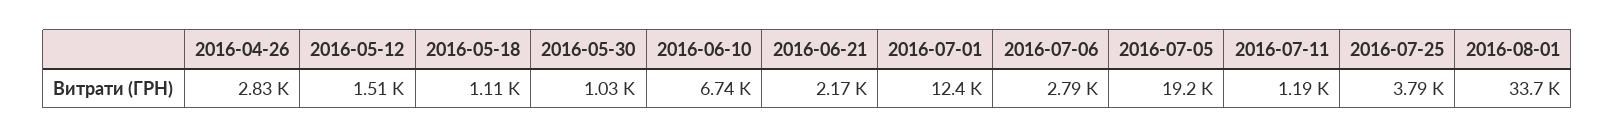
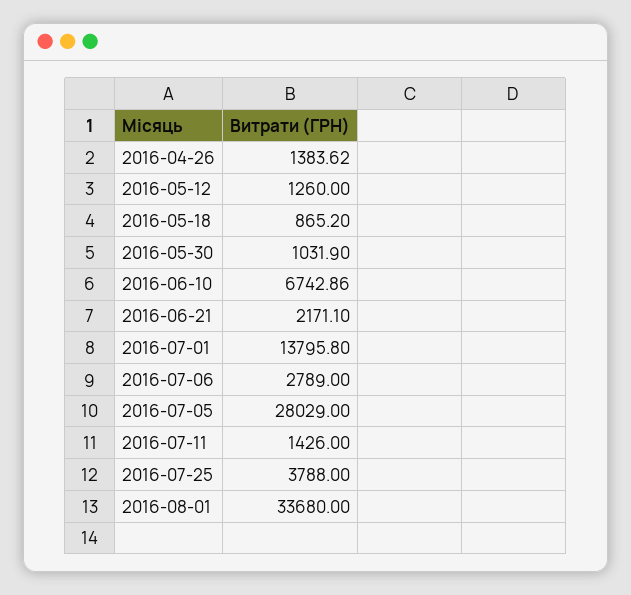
2016-04-26: 2830 -> 1383.62
2016-05-12: 1510 -> 1260
2016-05-18: 1110 -> 865.2
2016-07-01: 12400 -> 13795.8
2016-07-05: 19200 -> 28029
2016-07-11: 1190 -> 1426

